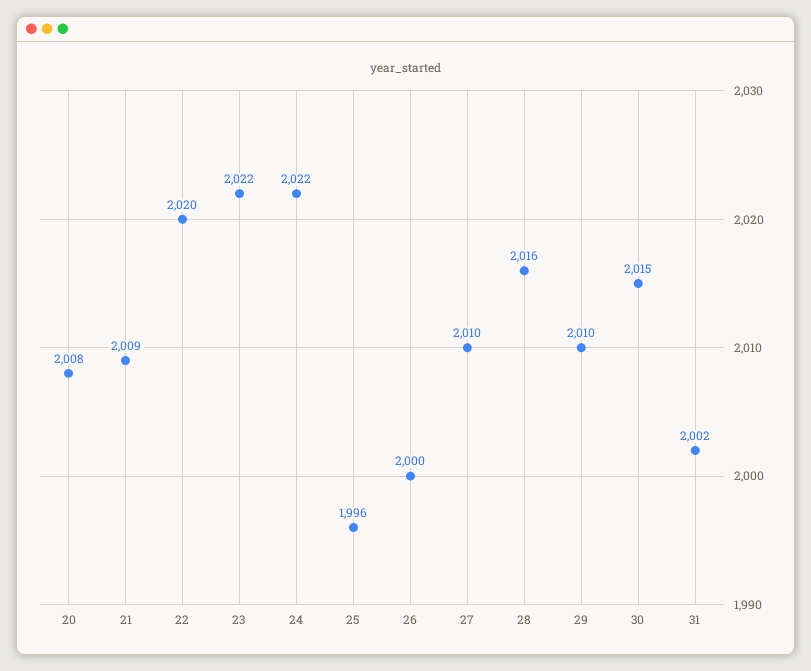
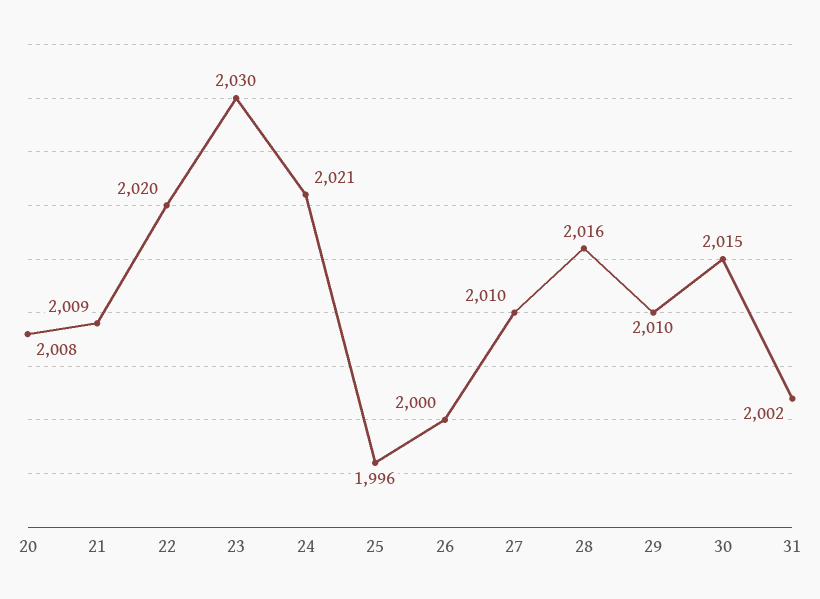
23: 2022 -> 2030
24: 2022 -> 2021

